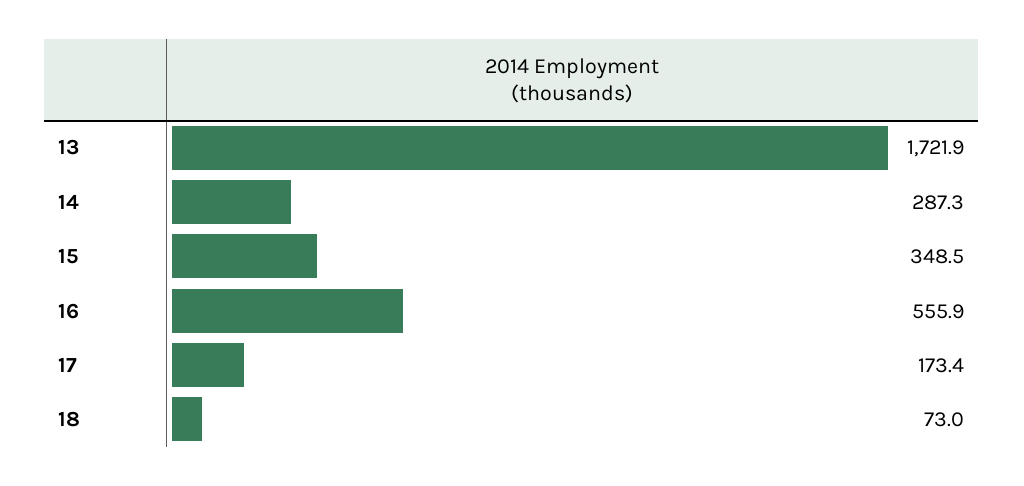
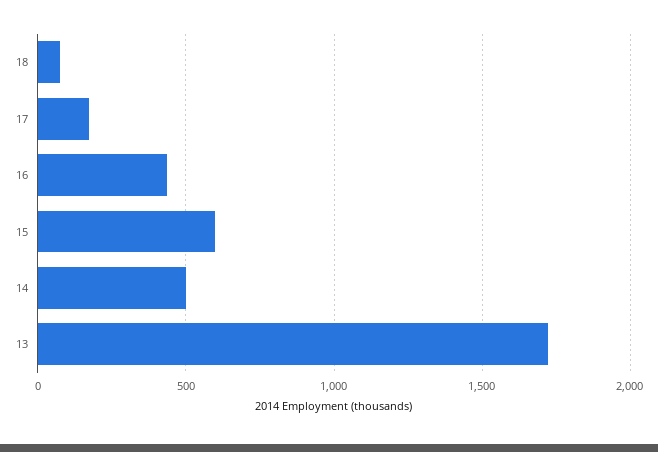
14: 287.3 -> 500
15: 348.5 -> 600
16: 555.9 -> 450

